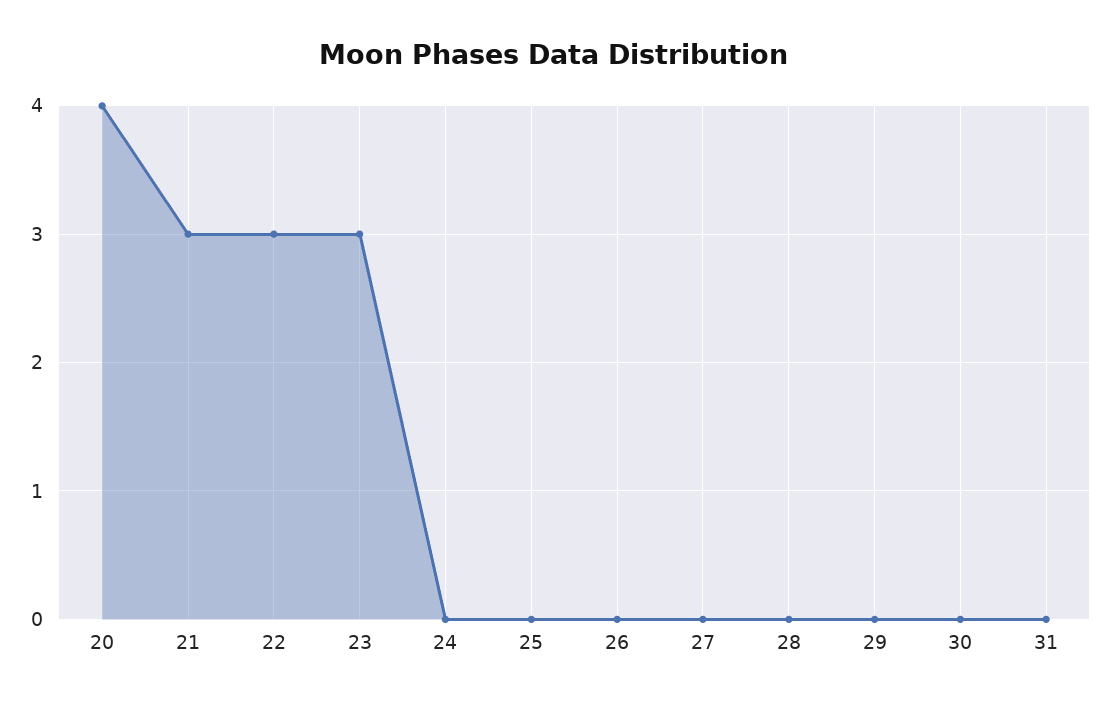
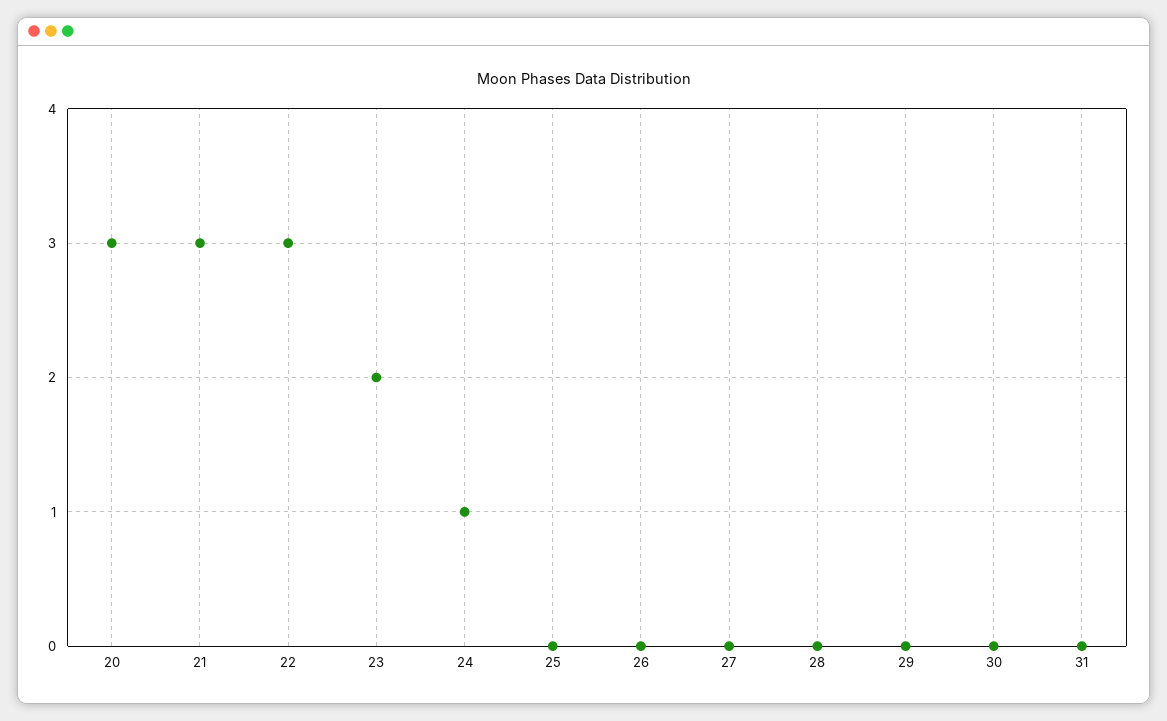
20: 4 -> 3
23: 3 -> 2
24: 0 -> 1

